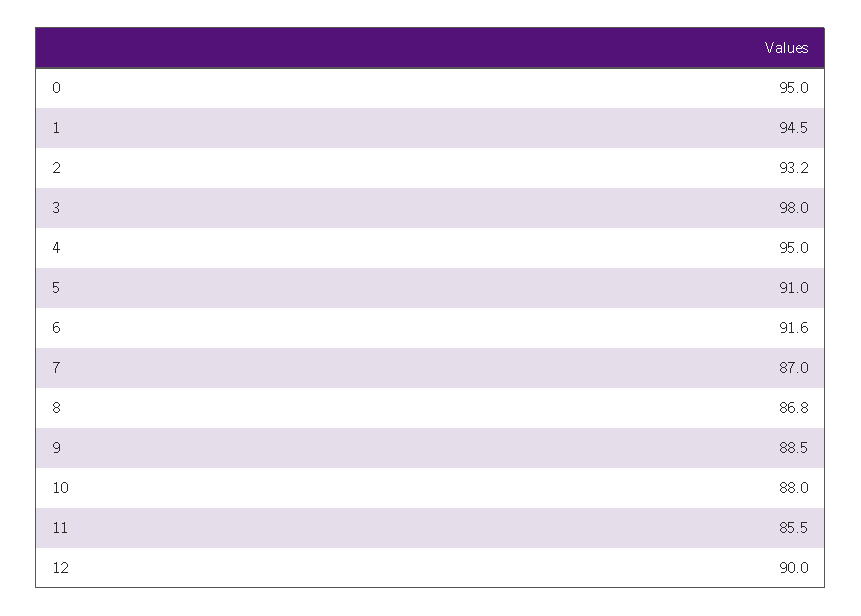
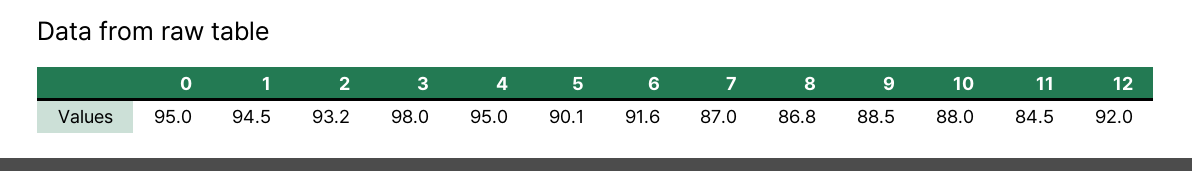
5: 91 -> 90.1
11: 85.5 -> 84.5
12: 90 -> 92

